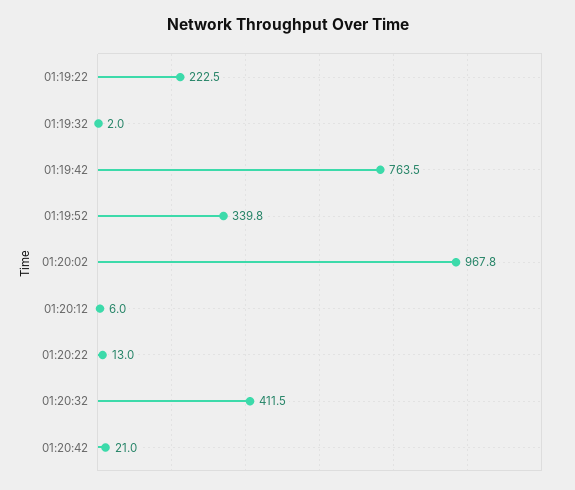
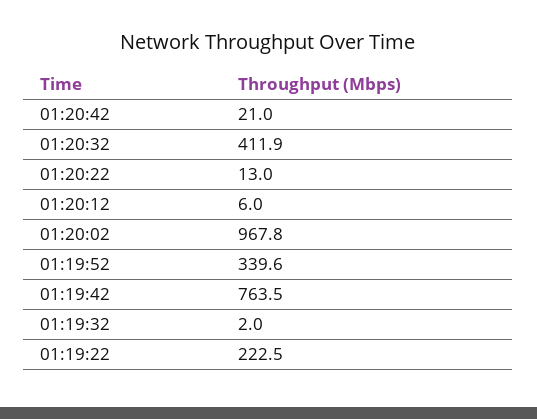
01:19:52: 339.8 -> 339.6
01:20:32: 411.5 -> 411.9

